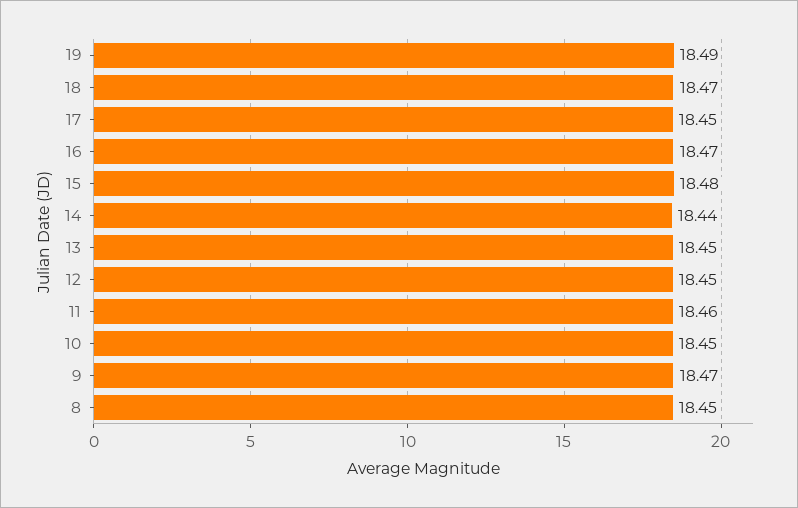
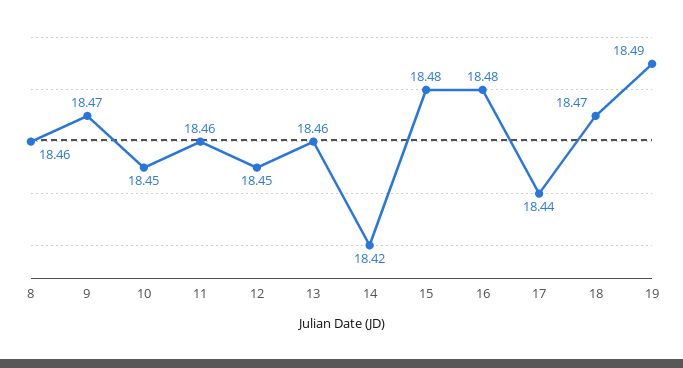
17: 18.45 -> 18.44
16: 18.47 -> 18.48
14: 18.44 -> 18.42
13: 18.45 -> 18.46
8: 18.45 -> 18.46

